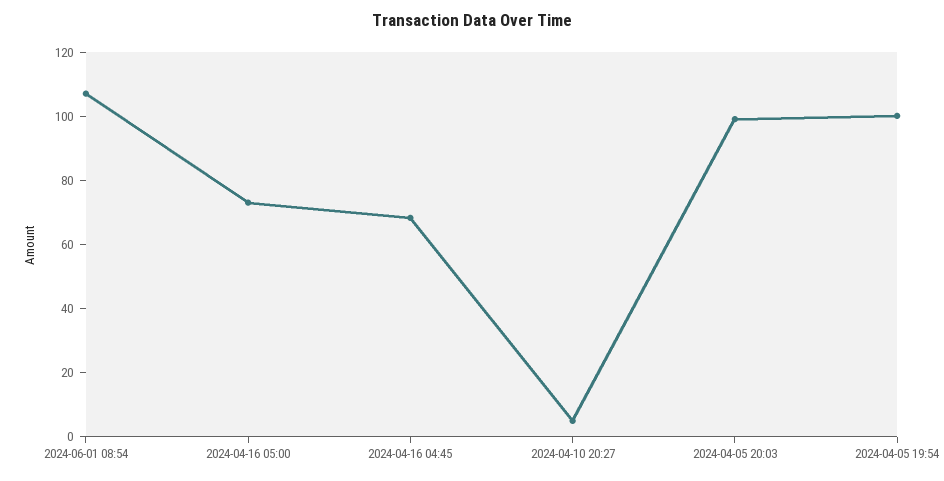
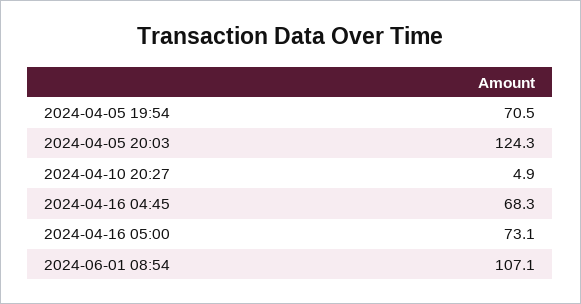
2024-04-05 20:03: 100 -> 124.3
2024-04-05 19:54: 100 -> 70.5

